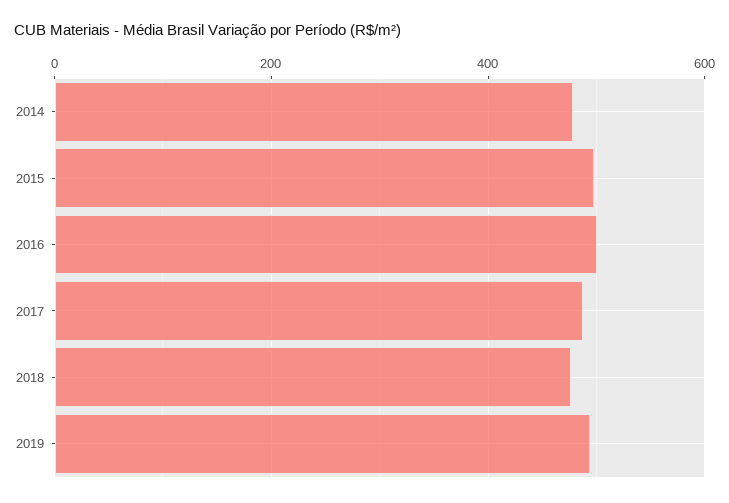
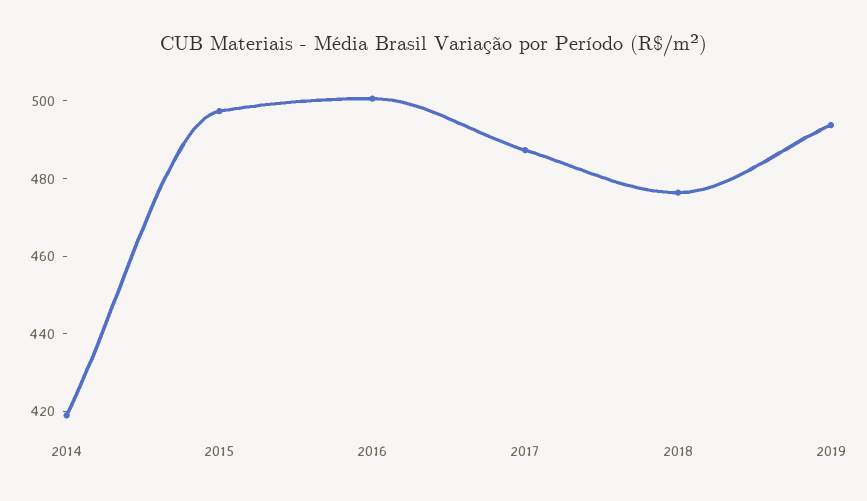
2014: 480 -> 420

